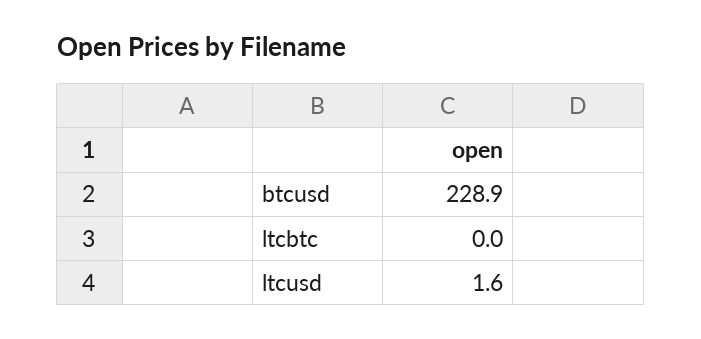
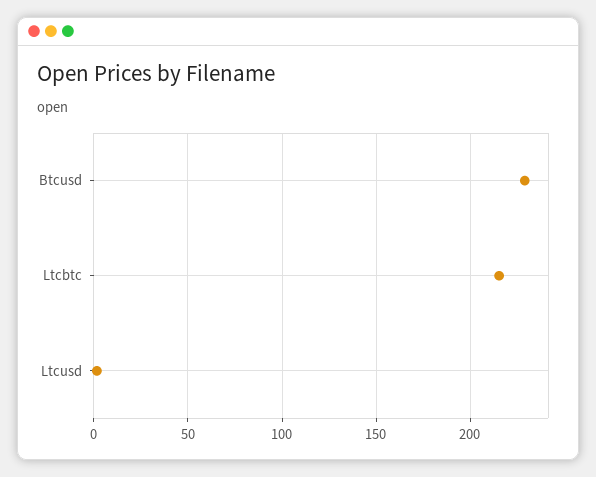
ltcbtc: 0 -> 215

